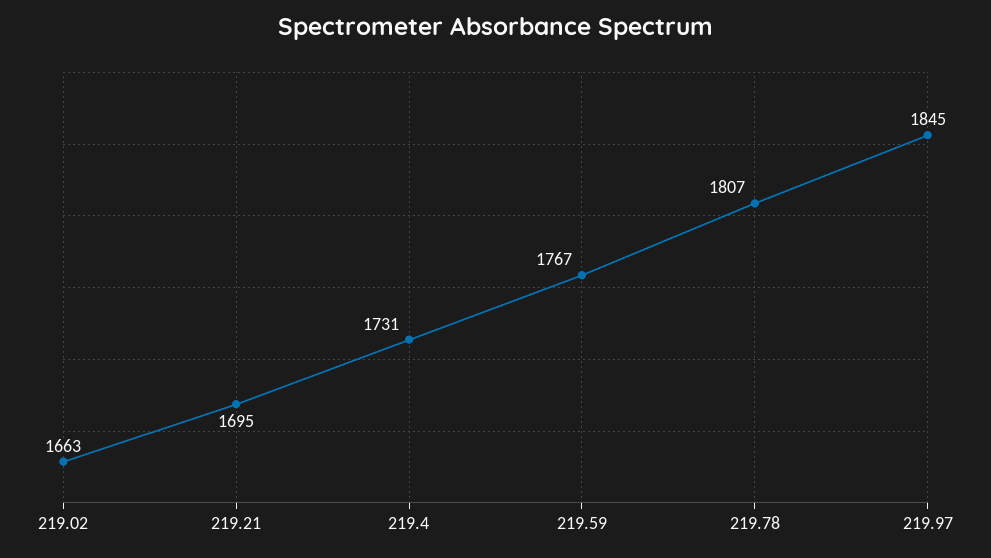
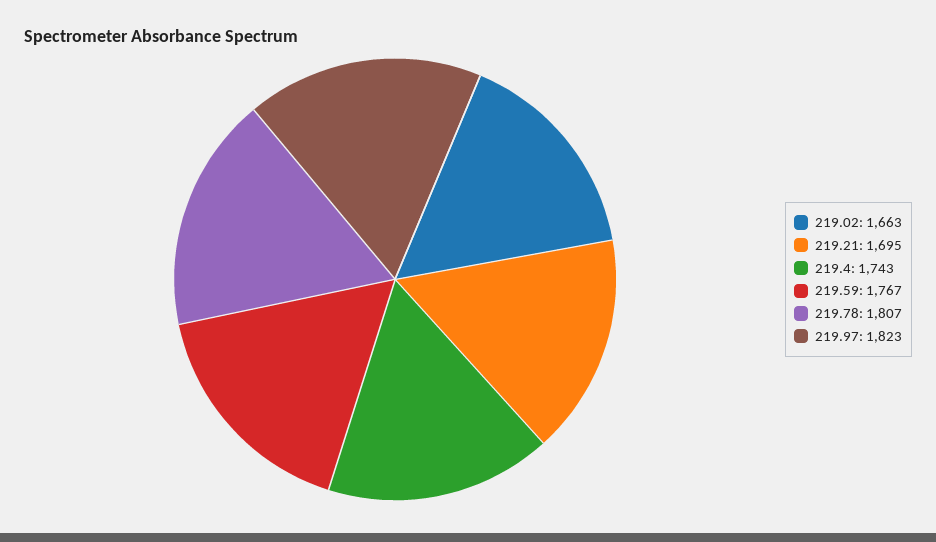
219.4: 1731 -> 1743
219.97: 1845 -> 1823

